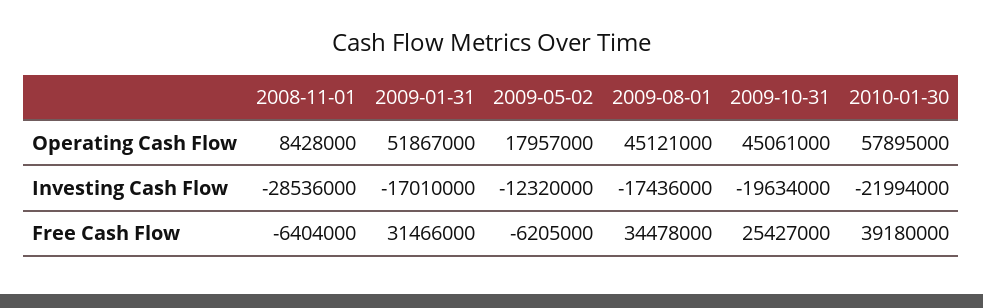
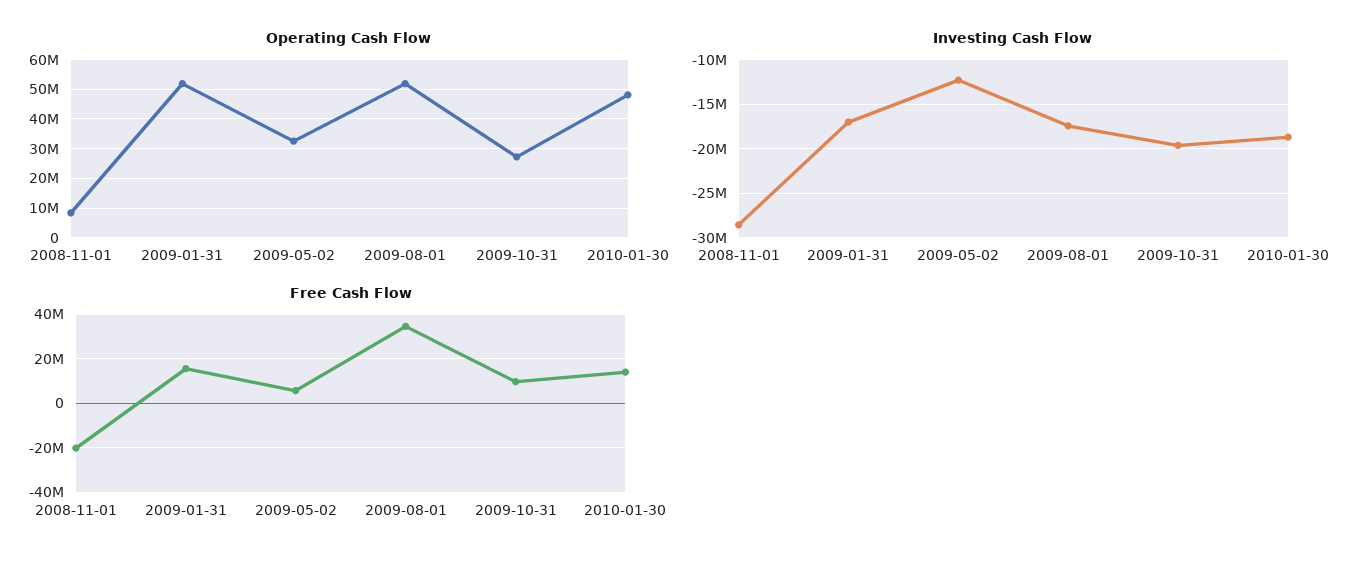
Operating Cash Flow, 2009-05-02: 17957000 -> 32500000
Operating Cash Flow, 2009-08-01: 45121000 -> 52500000
Operating Cash Flow, 2009-10-31: 45061000 -> 27500000
Operating Cash Flow, 2010-01-30: 57895000 -> 47500000
Investing Cash Flow, 2010-01-30: -21994000 -> -19000000
Free Cash Flow, 2008-11-01: -6404000 -> -20000000
Free Cash Flow, 2009-01-31: 31466000 -> 15000000
Free Cash Flow, 2009-05-02: -6205000 -> 5000000
Free Cash Flow, 2009-10-31: 25427000 -> 10000000
Free Cash Flow, 2010-01-30: 39180000 -> 15000000

